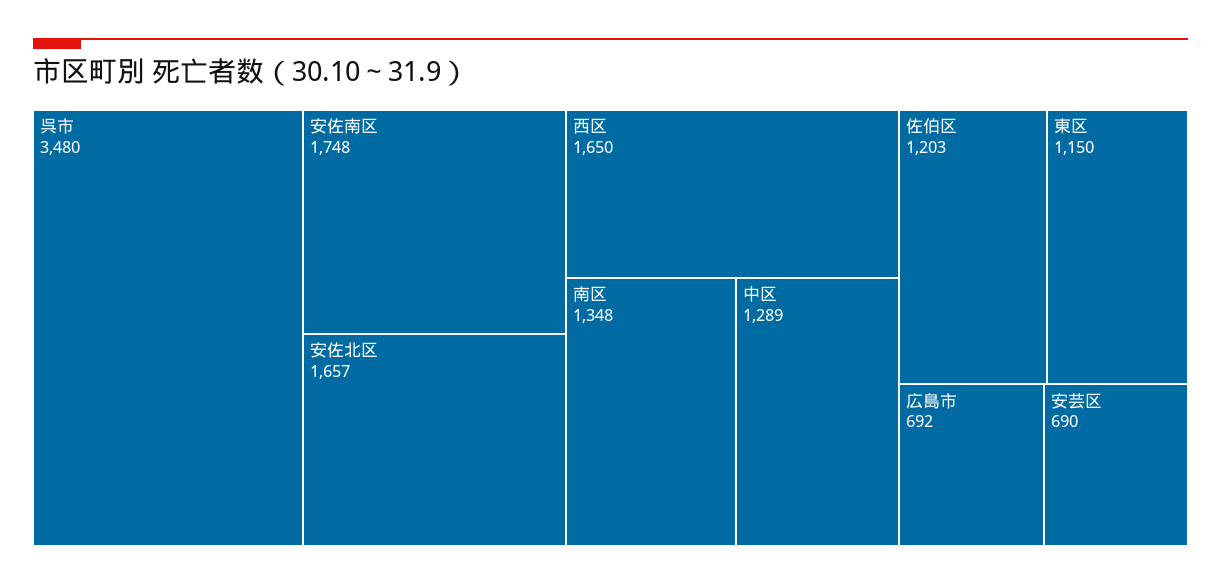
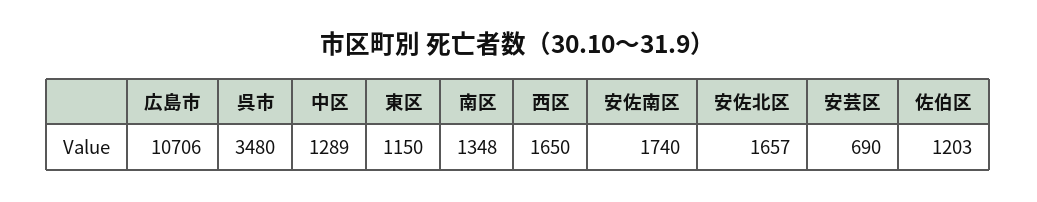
安佐南区: 1748 -> 1740
広島市: 692 -> 10706

